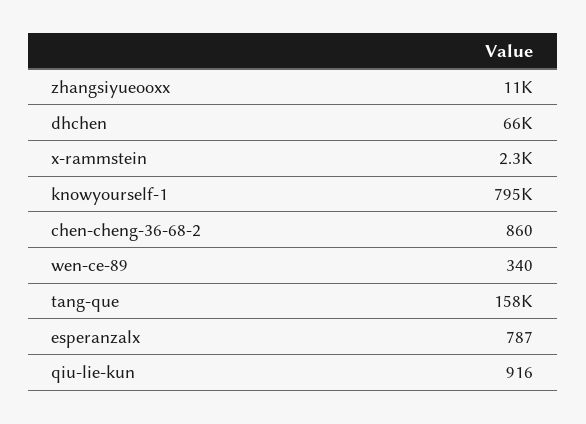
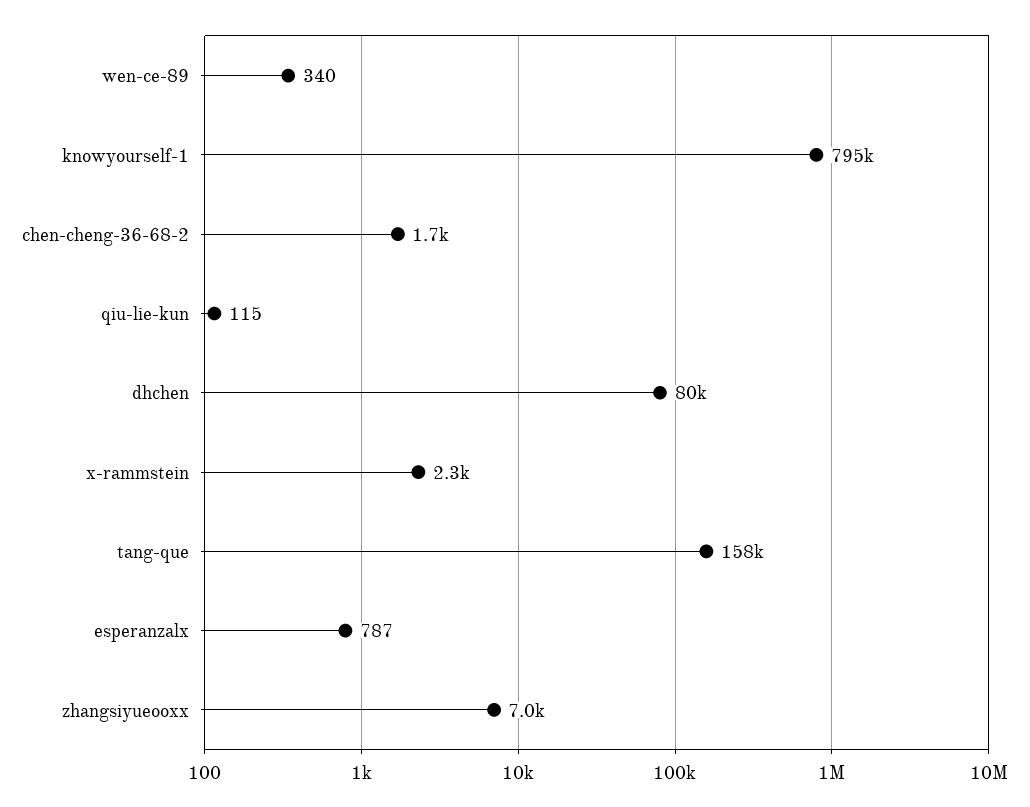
zhangsiyueooxx: 11000 -> 7000
dhchen: 66000 -> 80000
chen-cheng-36-68-2: 860 -> 1700
qiu-lie-kun: 916 -> 115

